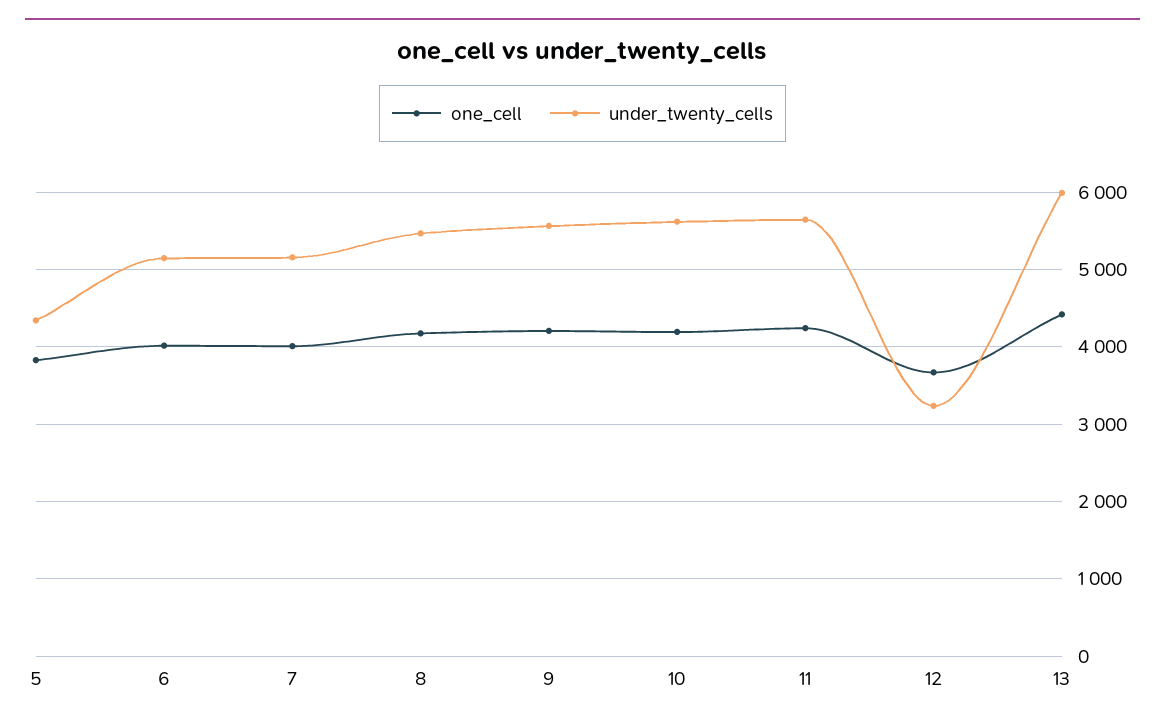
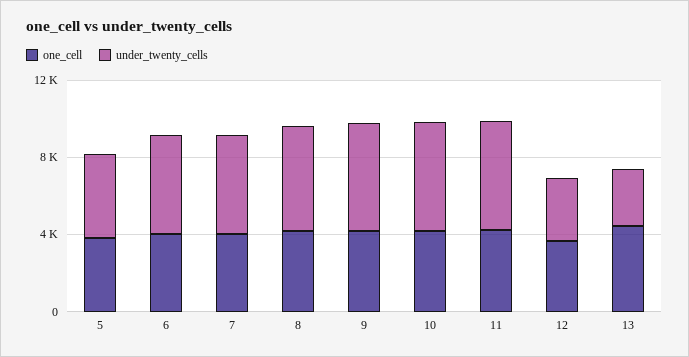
under_twenty_cells, 13: 6000 -> 3000

